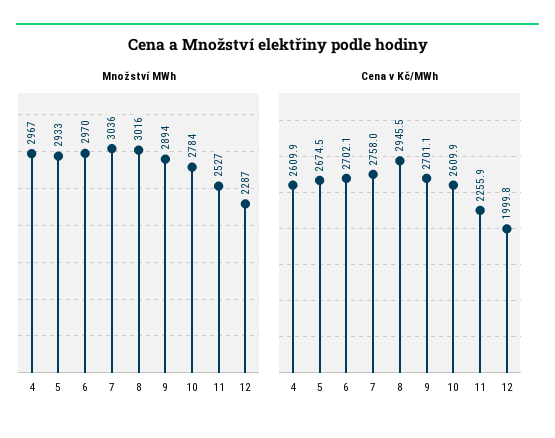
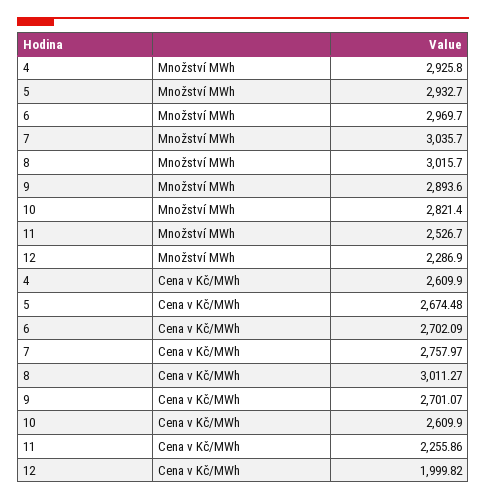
Množství MWh, 4: 2967 -> 2925.8
Množství MWh, 10: 2784 -> 2821.4
Cena v Kč/MWh, 8: 2945.5 -> 3011.27

